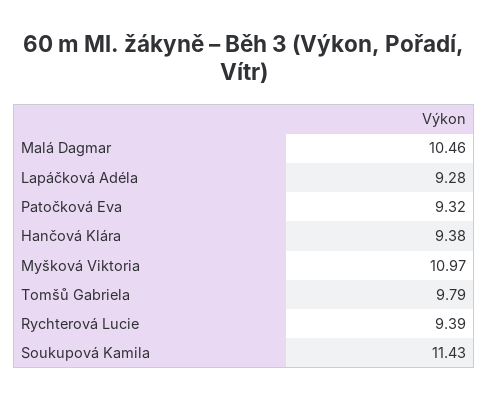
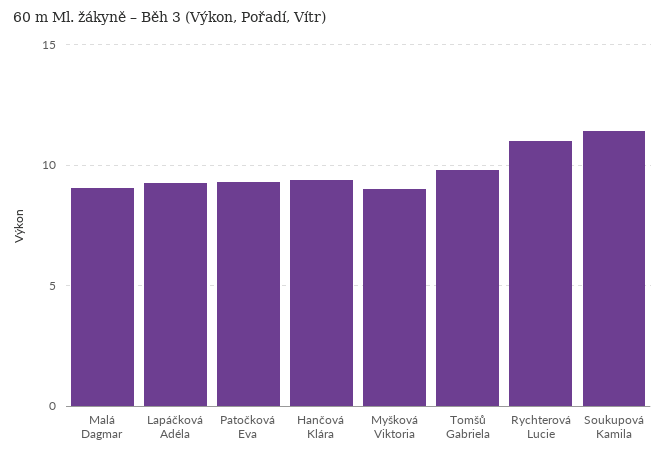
Malá Dagmar: 10.46 -> 9
Myšková Viktoria: 10.97 -> 9
Rychterová Lucie: 9.39 -> 11

